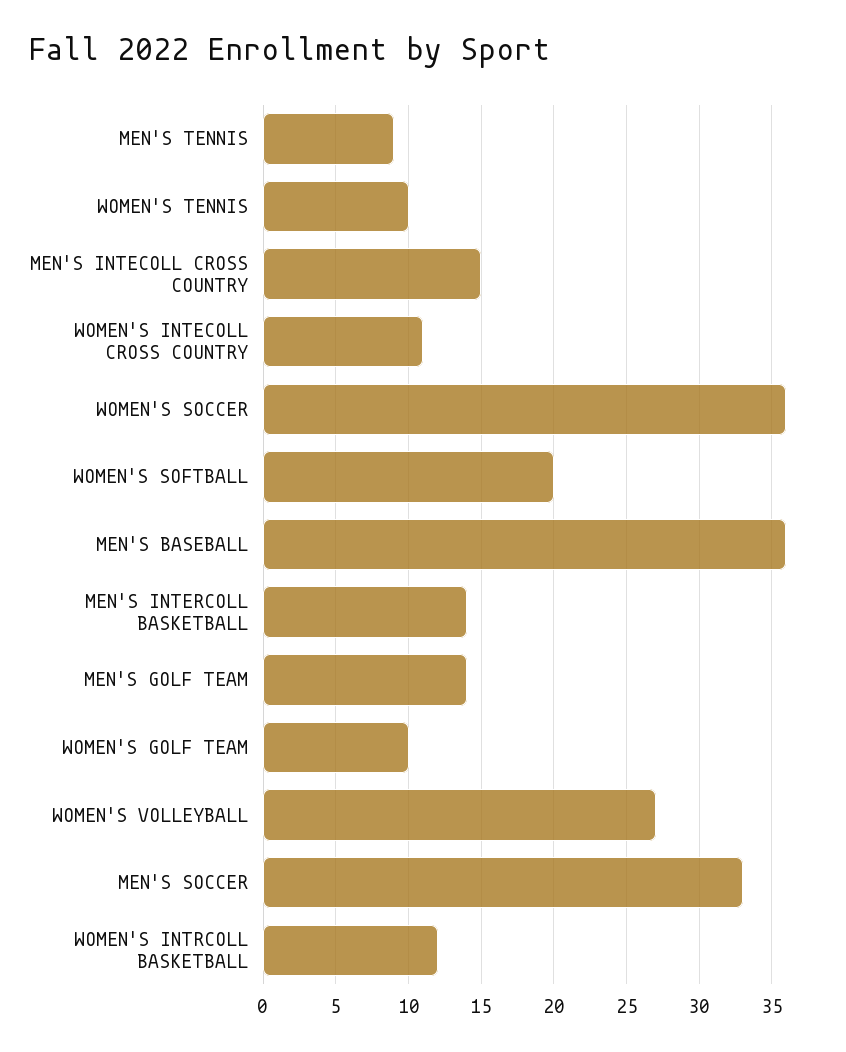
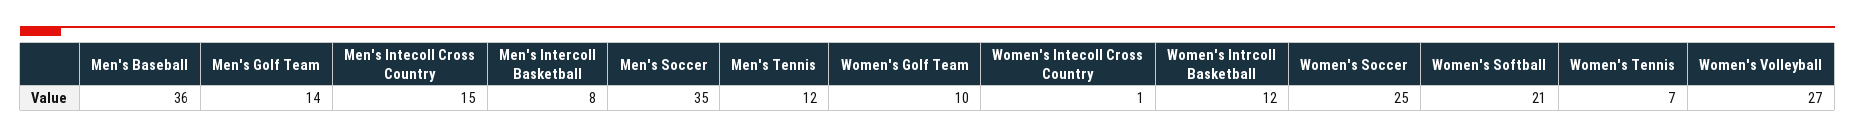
MEN'S TENNIS: 9 -> 12
WOMEN'S TENNIS: 10 -> 7
WOMEN'S INTECOLL CROSS COUNTRY: 11 -> 1
WOMEN'S SOCCER: 36 -> 25
WOMEN'S SOFTBALL: 20 -> 21
MEN'S INTERCOLL BASKETBALL: 14 -> 8
MEN'S SOCCER: 33 -> 35

